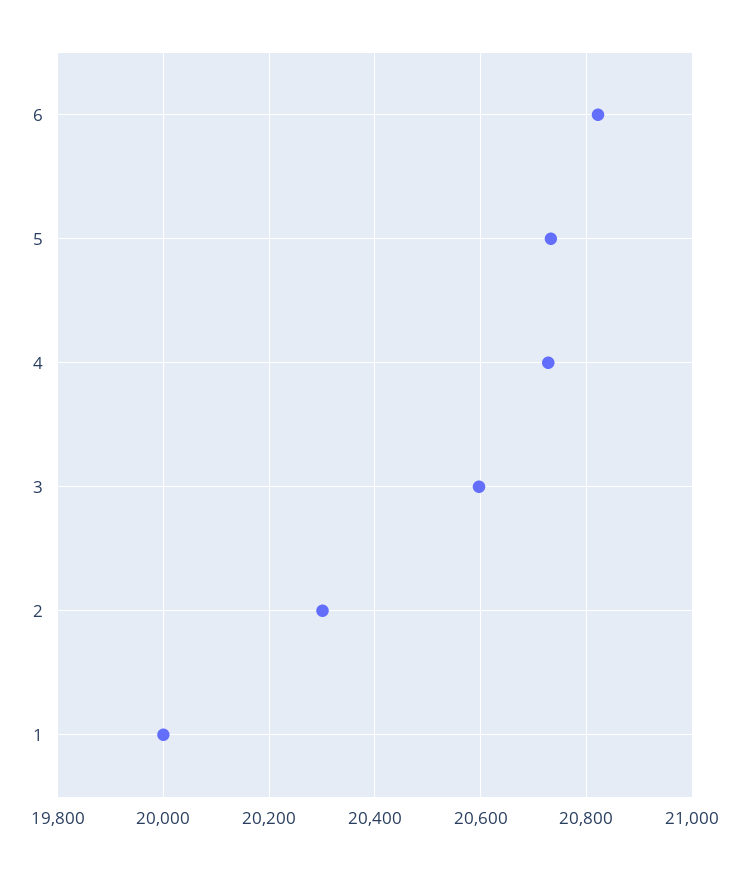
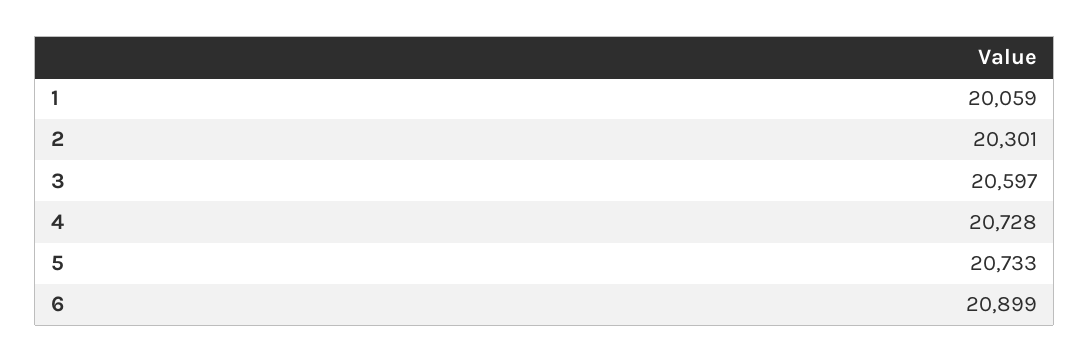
6: 20820 -> 20899
1: 20000 -> 20059

